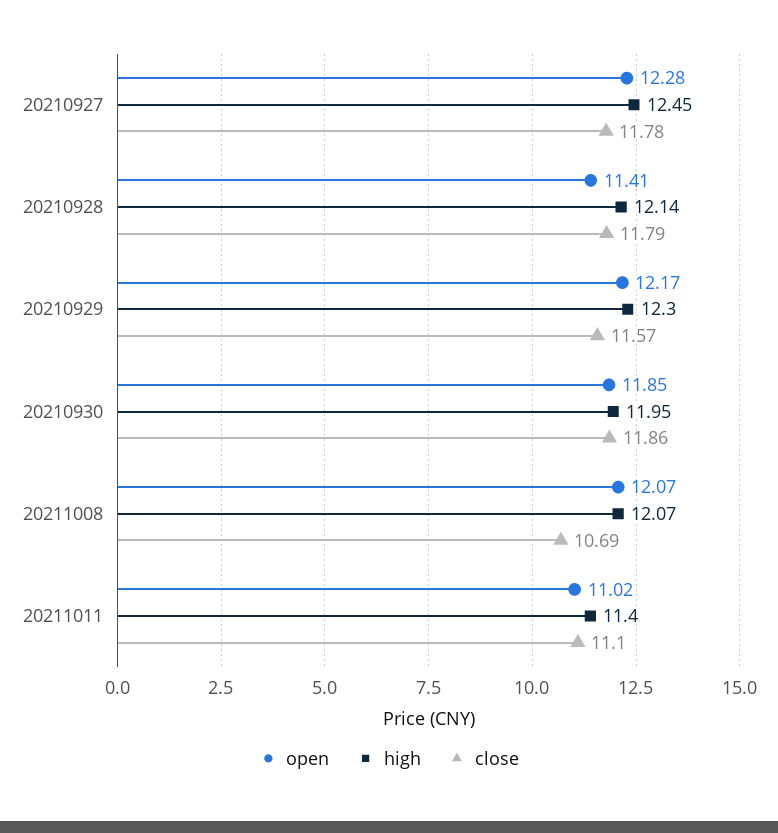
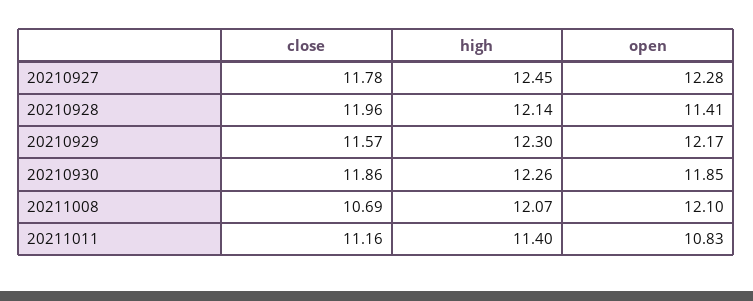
close, 20210928: 11.79 -> 11.96
high, 20210930: 11.95 -> 12.26
open, 20211008: 12.07 -> 12.1
open, 20211011: 11.02 -> 10.83
close, 20211011: 11.1 -> 11.16

